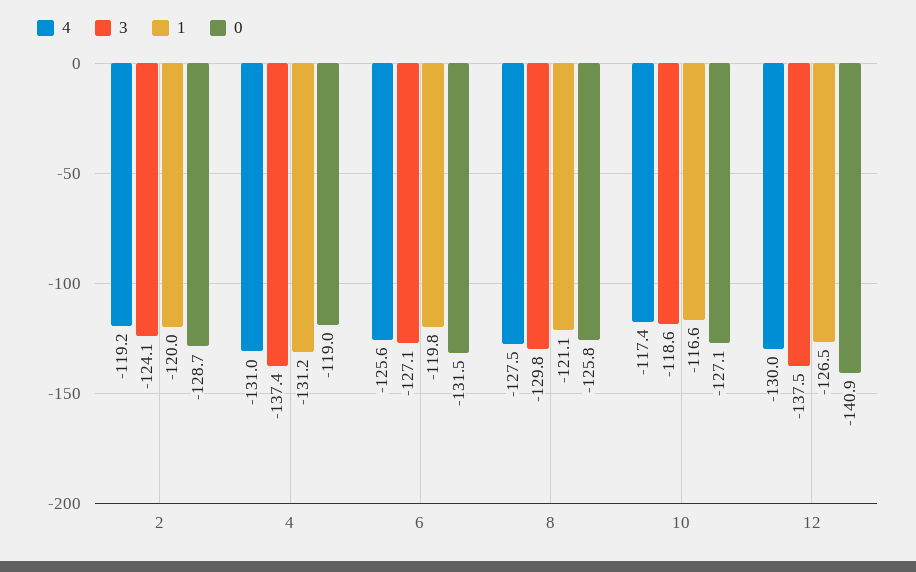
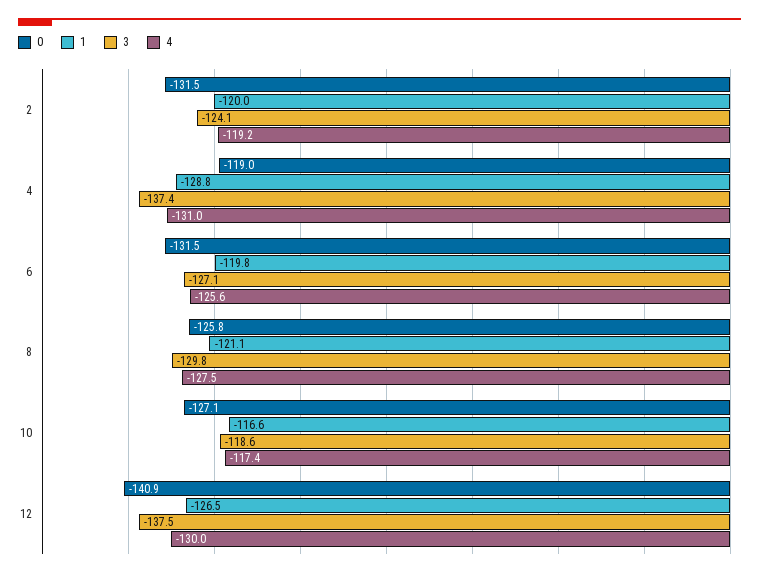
0, 2: -128.7 -> -131.5
1, 4: -131.2 -> -128.8

